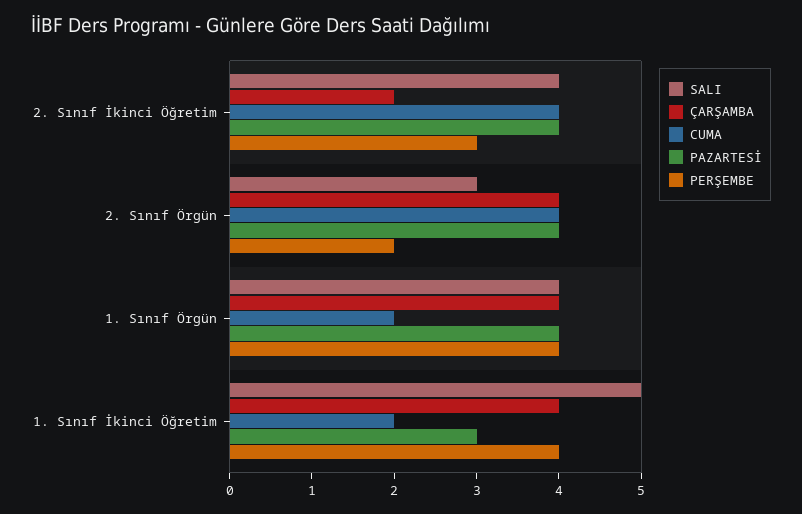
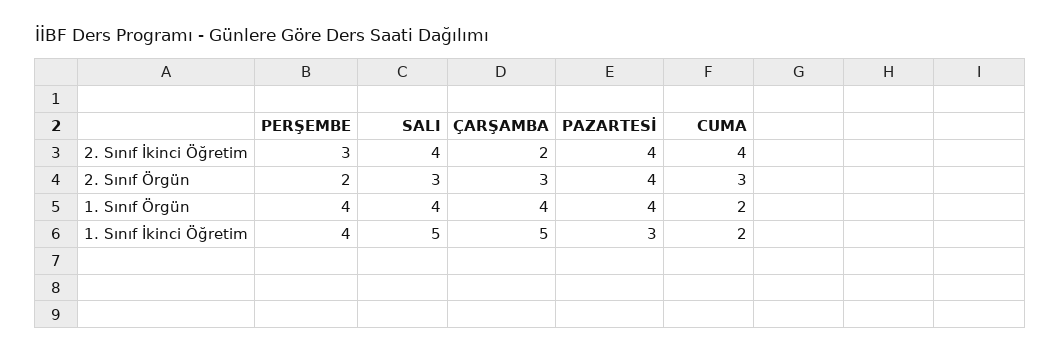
ÇARŞAMBA, 2. Sınıf Örgün: 4 -> 3
CUMA, 2. Sınıf Örgün: 4 -> 3
ÇARŞAMBA, 1. Sınıf İkinci Öğretim: 4 -> 5

